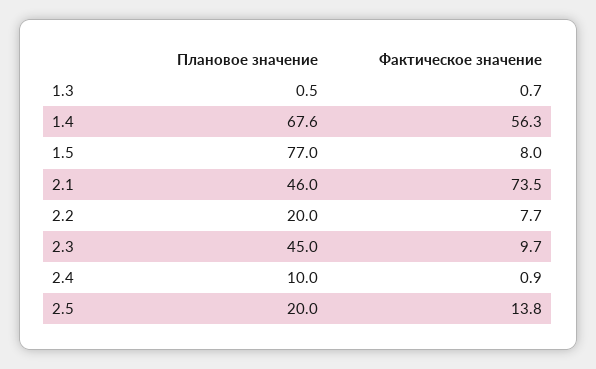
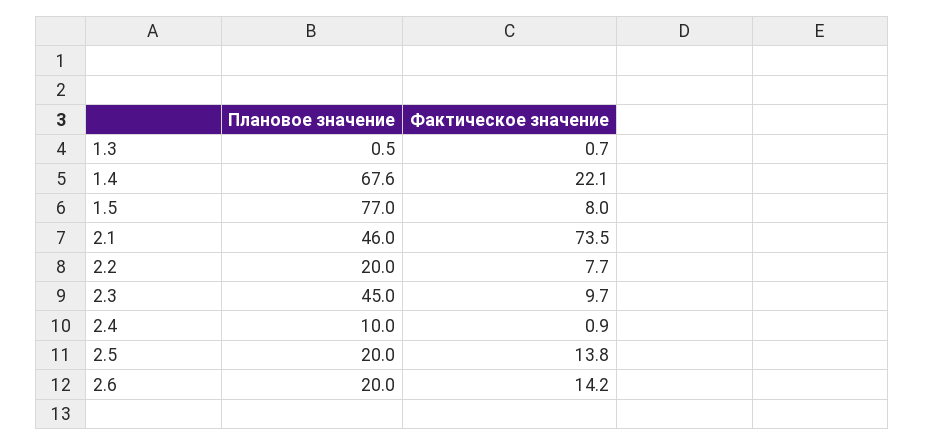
Фактическое значение, 1.4: 56.3 -> 22.1
Плановое значение, 2.6: none -> 20
Фактическое значение, 2.6: none -> 14.2

